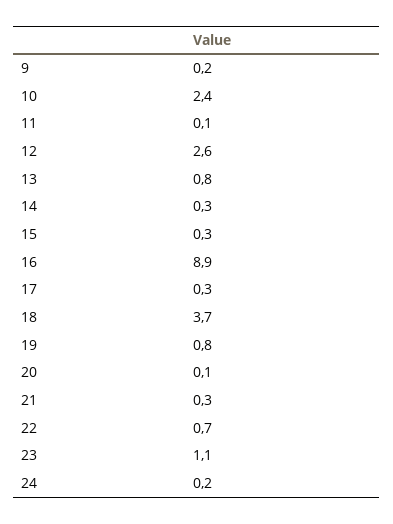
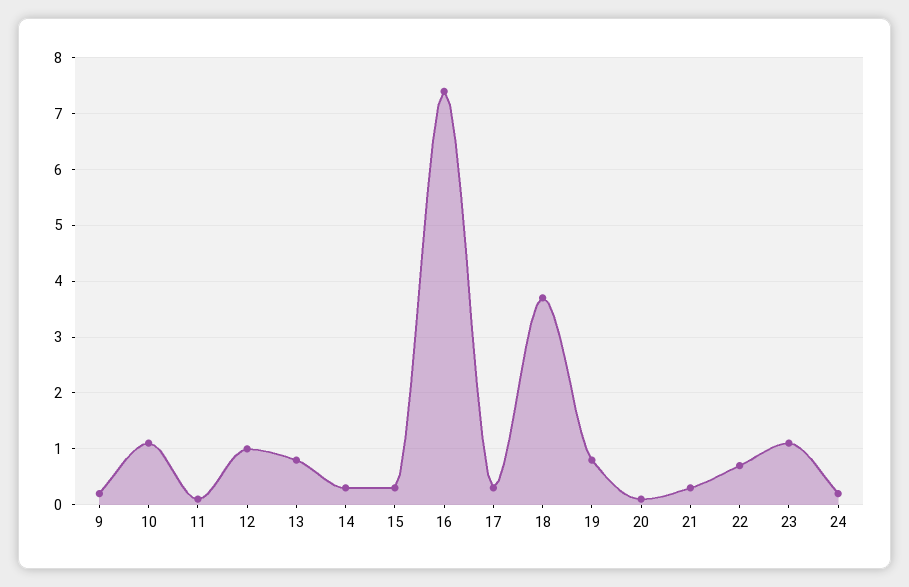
10: 2.4 -> 1
12: 2.6 -> 1
16: 8.9 -> 7.5

